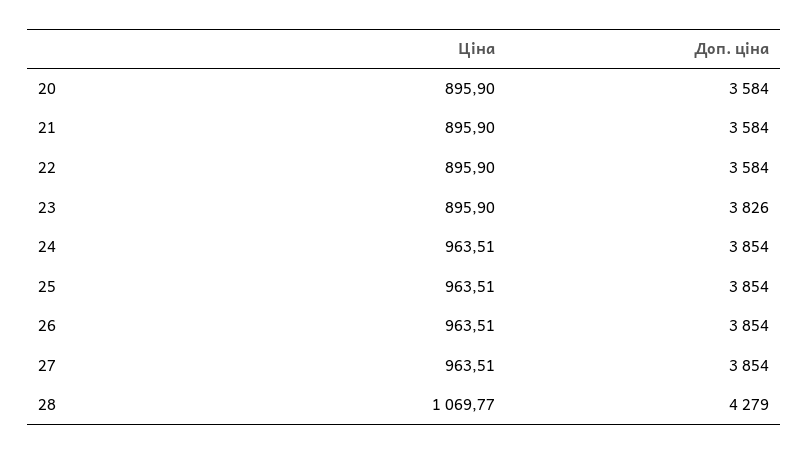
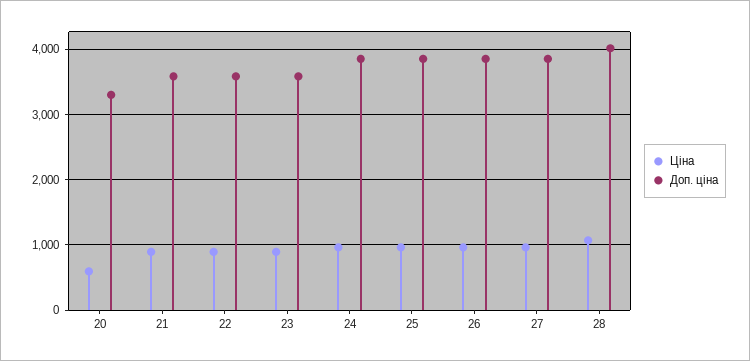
Ціна, 20: 895.9 -> 600
Доп. ціна, 20: 3584 -> 3300
Доп. ціна, 23: 3826 -> 3600
Доп. ціна, 28: 4279 -> 4000

